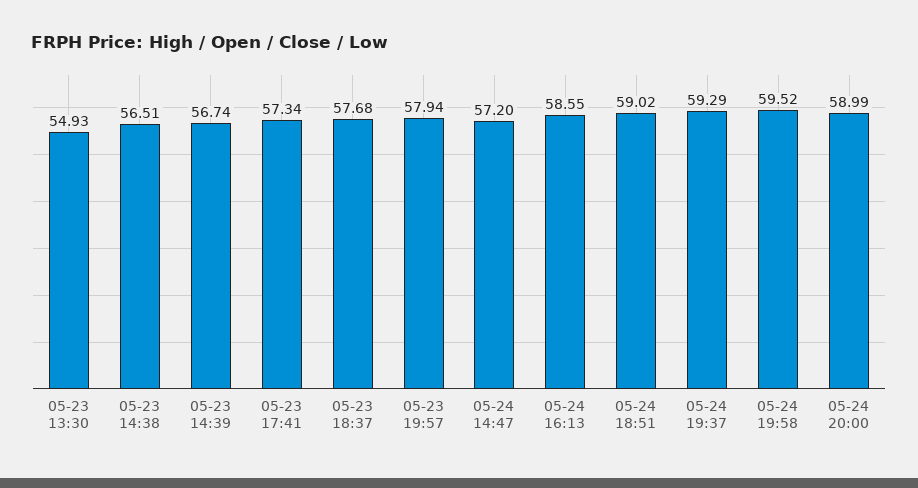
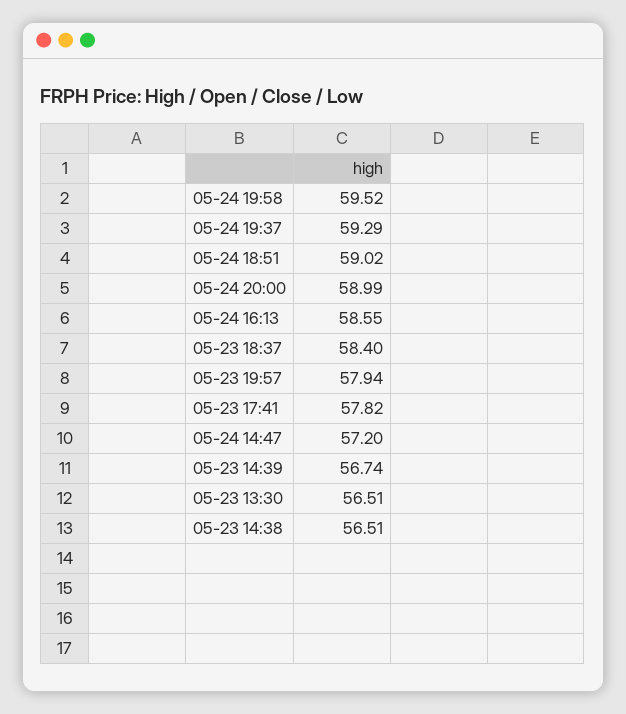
05-23 13:30: 54.93 -> 56.51
05-23 17:41: 57.34 -> 57.82
05-23 18:37: 57.68 -> 58.4

